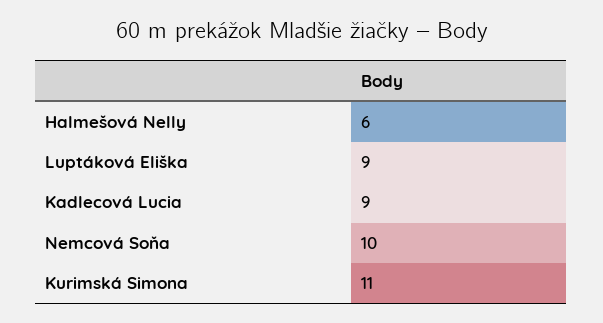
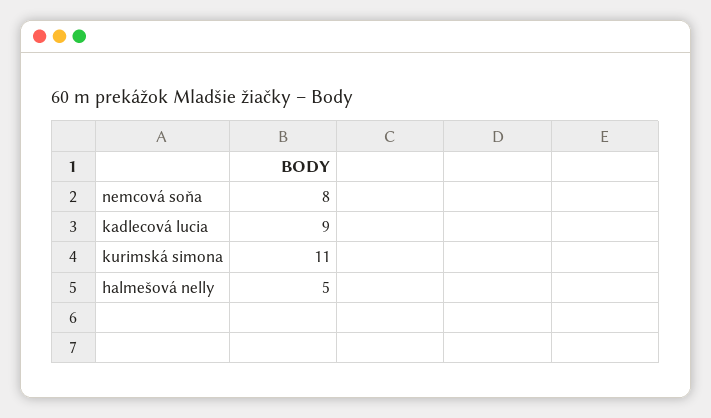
Halmešová Nelly: 6 -> 5
Luptáková Eliška: 9 -> none
Nemcová Soňa: 10 -> 8

